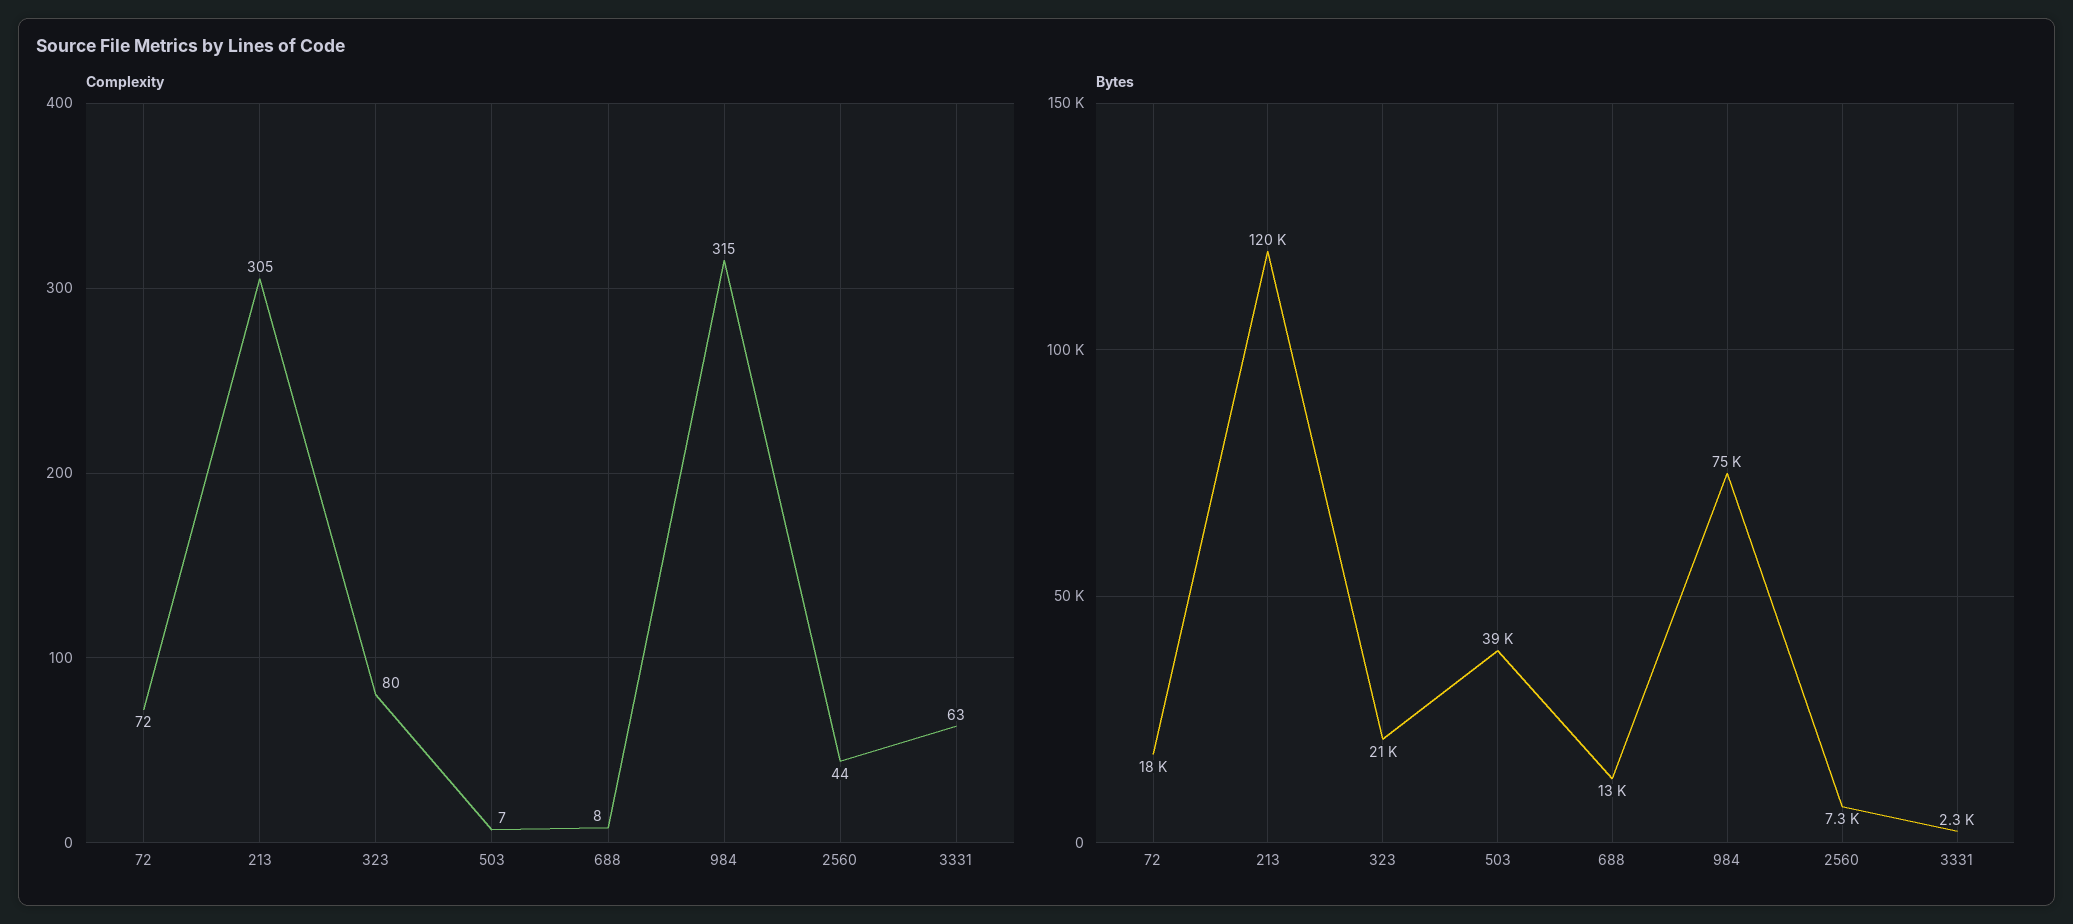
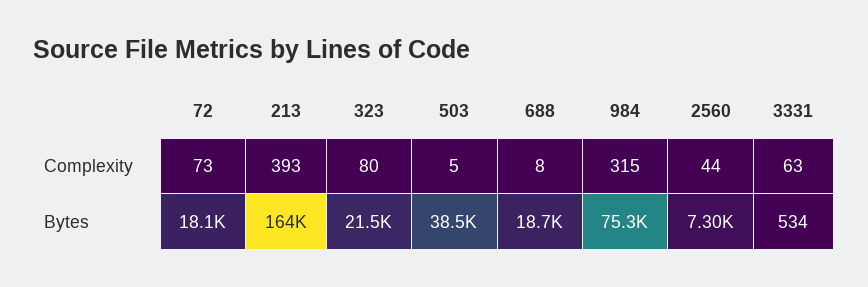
Complexity, 72: 72 -> 73
Complexity, 213: 305 -> 393
Complexity, 503: 7 -> 5
Bytes, 213: 120000 -> 164000
Bytes, 688: 13000 -> 18700
Bytes, 3331: 2300 -> 534

